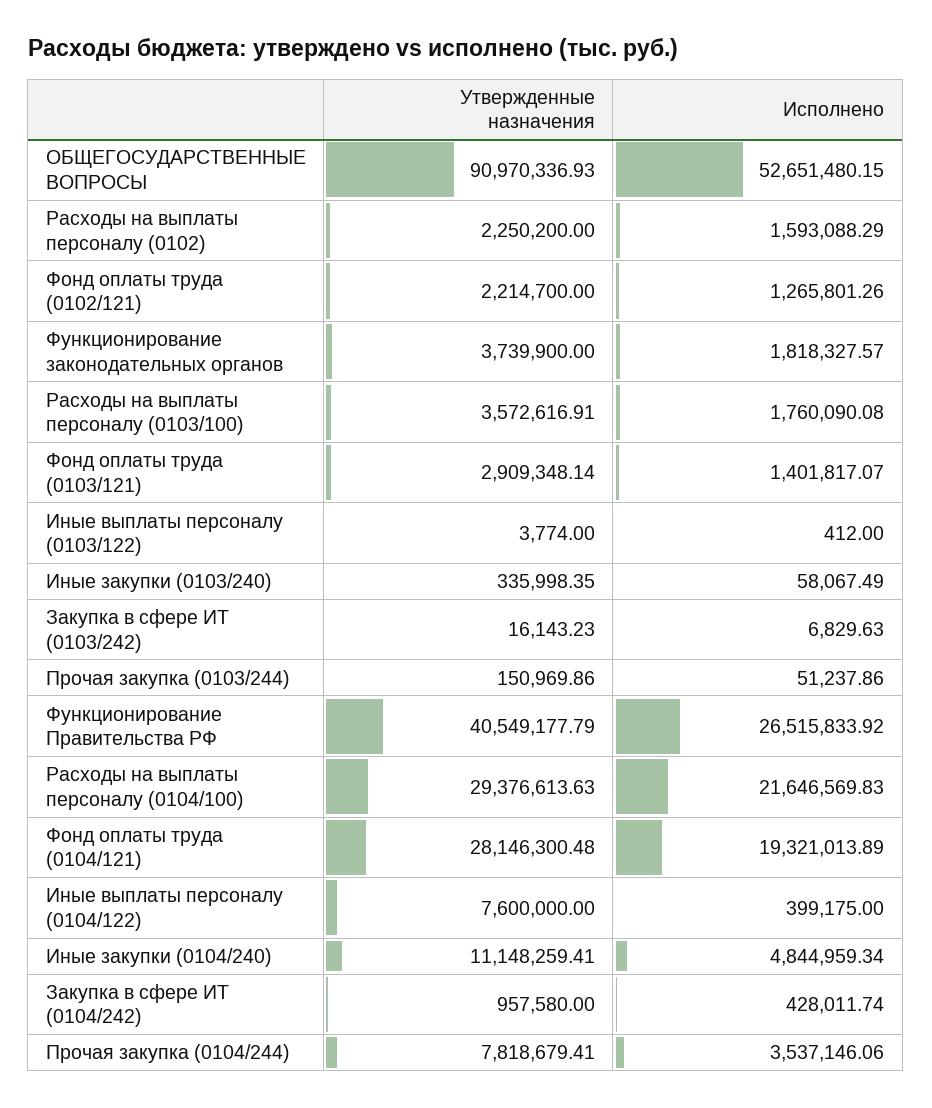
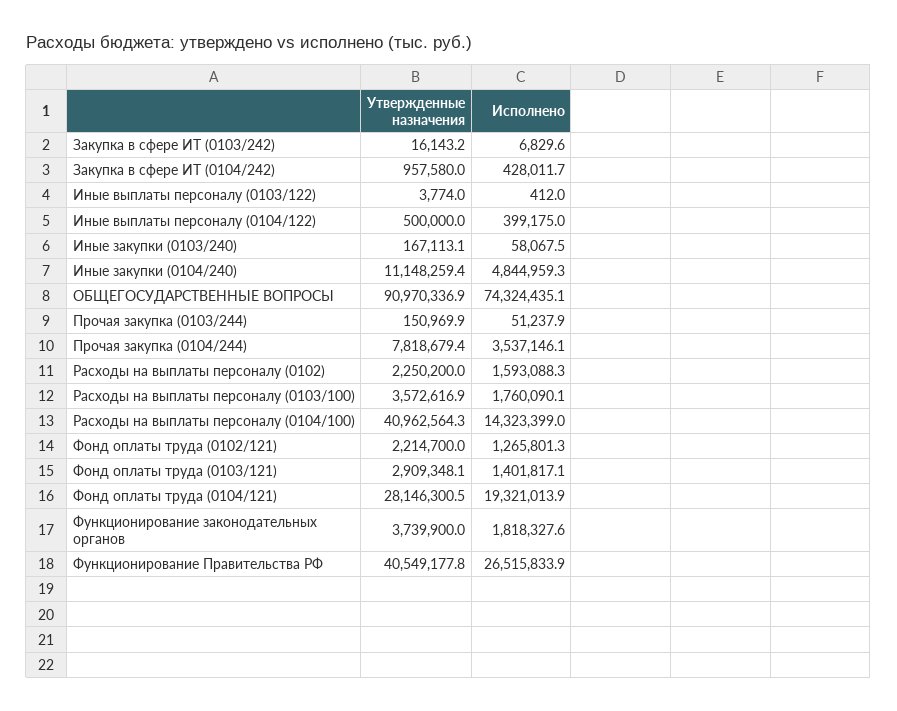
Исполнено, ОБЩЕГОСУДАРСТВЕННЫЕ ВОПРОСЫ: 52651480.15 -> 74324435.1
Утвержденные назначения, Иные закупки (0103/240): 335998.35 -> 167113.1
Утвержденные назначения, Расходы на выплаты персоналу (0104/100): 29376613.63 -> 40962564.3
Исполнено, Расходы на выплаты персоналу (0104/100): 21646569.83 -> 14323399
Утвержденные назначения, Иные выплаты персоналу (0104/122): 7600000 -> 500000

